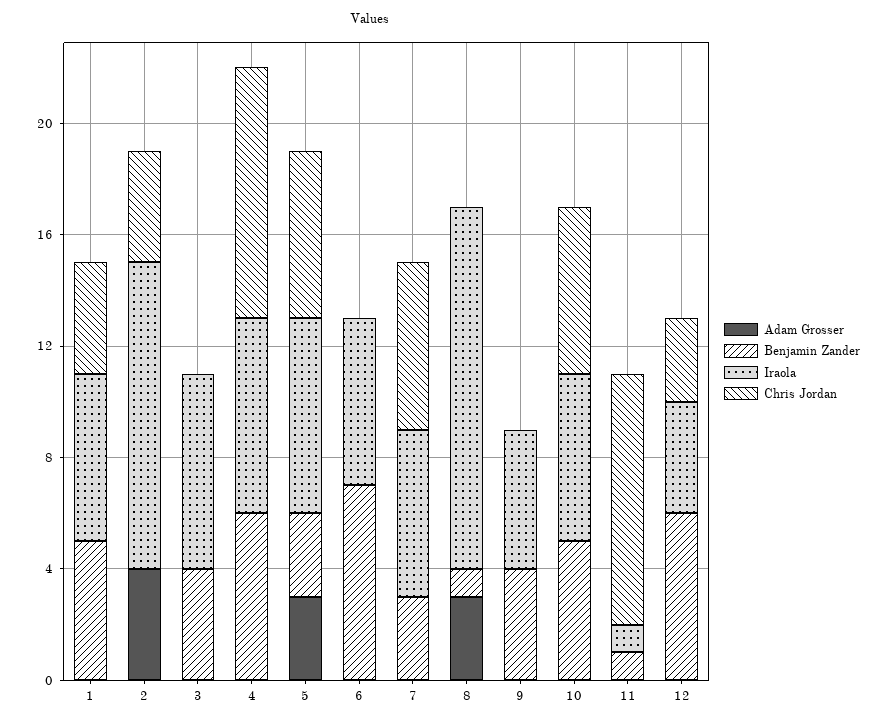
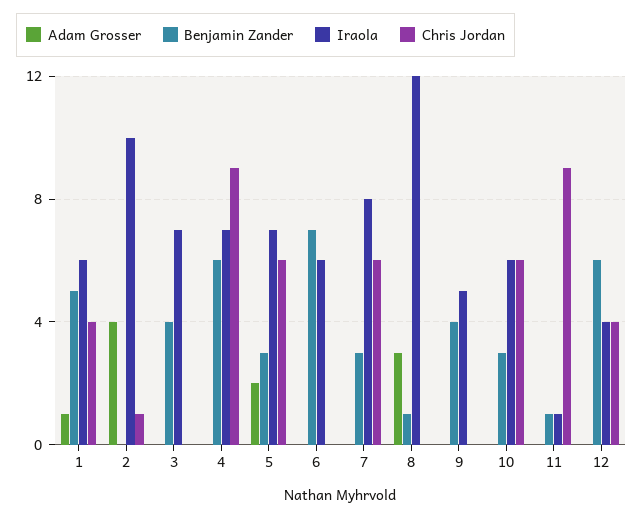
Adam Grosser, 1: 0 -> 1
Iraola, 2: 11 -> 10
Chris Jordan, 2: 4 -> 1
Adam Grosser, 5: 3 -> 2
Iraola, 7: 6 -> 8
Iraola, 8: 13 -> 12
Benjamin Zander, 10: 5 -> 3
Chris Jordan, 12: 3 -> 4

